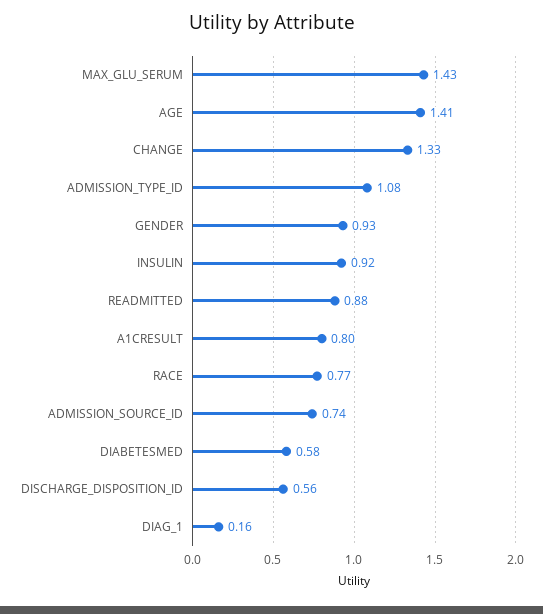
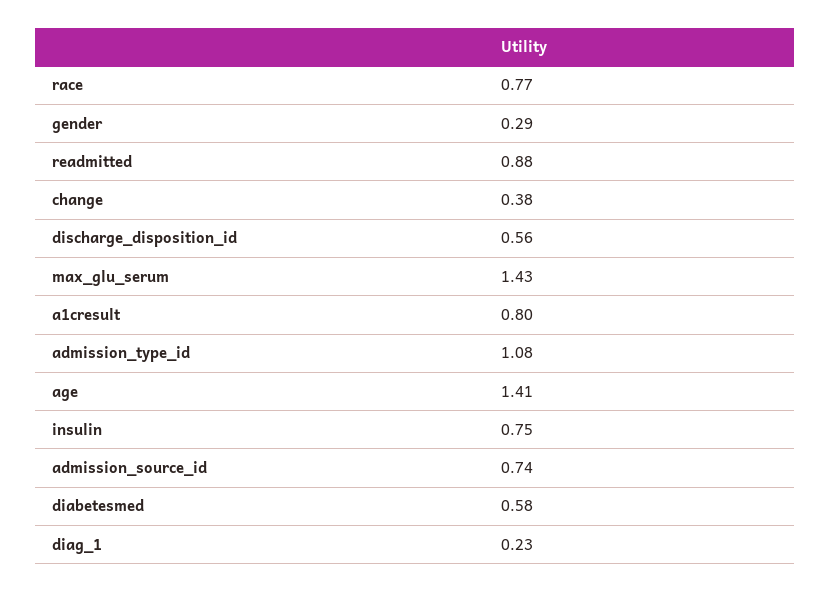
CHANGE: 1.33 -> 0.38
GENDER: 0.93 -> 0.29
INSULIN: 0.92 -> 0.75
DIAG_1: 0.16 -> 0.23

